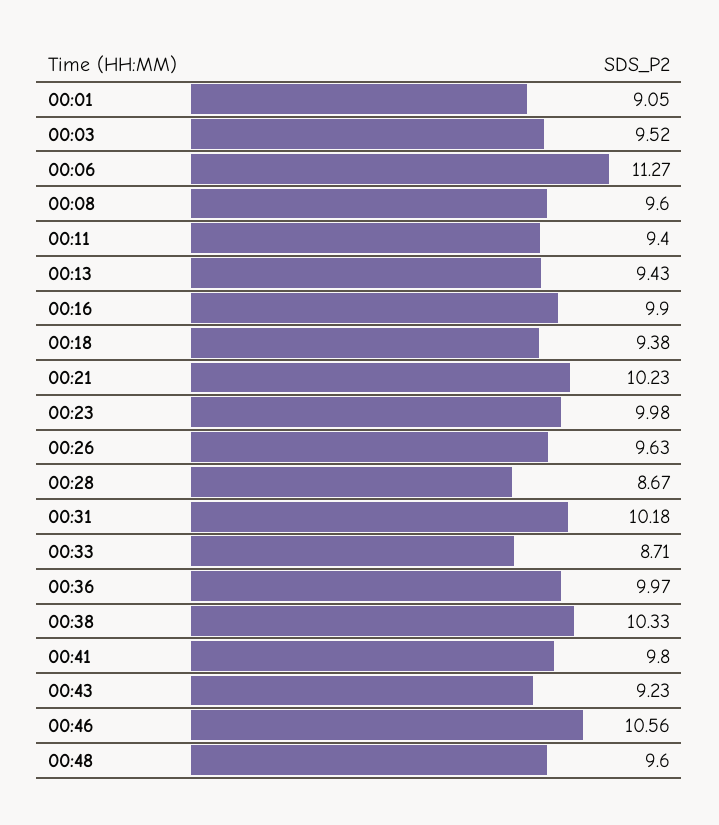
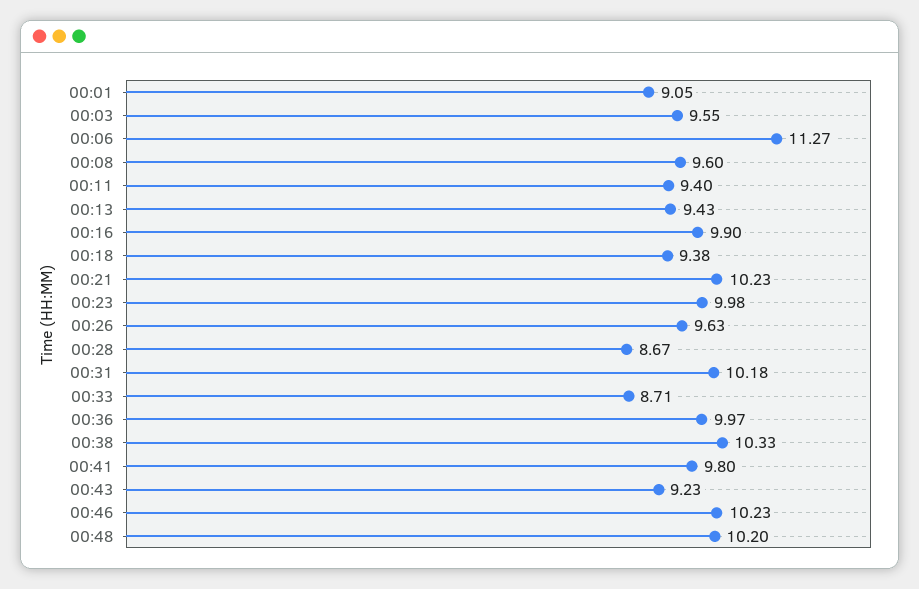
00:03: 9.52 -> 9.55
00:46: 10.56 -> 10.23
00:48: 9.6 -> 10.2

